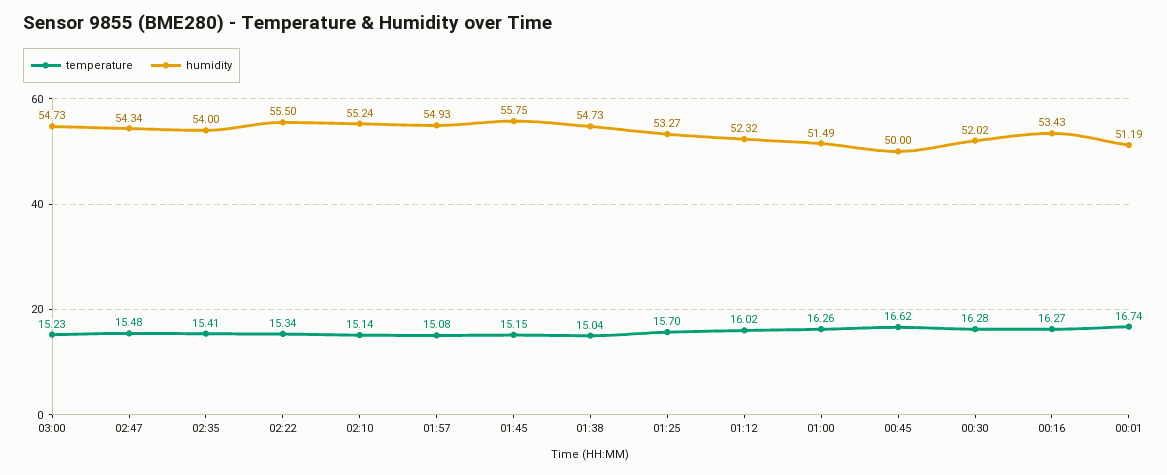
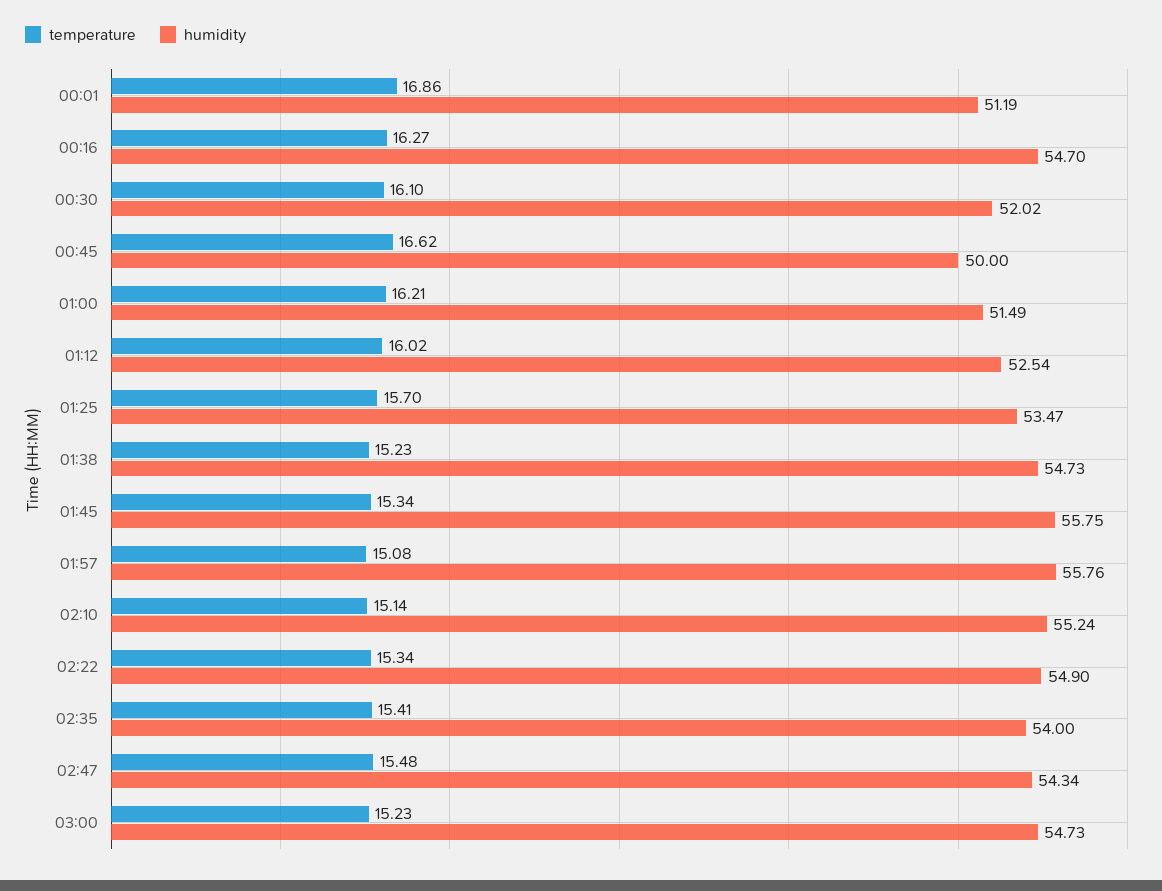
humidity, 02:22: 55.5 -> 54.9
humidity, 01:57: 54.93 -> 55.76
temperature, 01:45: 15.15 -> 15.34
temperature, 01:38: 15.04 -> 15.23
humidity, 01:25: 53.27 -> 53.47
humidity, 01:12: 52.32 -> 52.54
temperature, 01:00: 16.26 -> 16.21
temperature, 00:30: 16.28 -> 16.1
humidity, 00:16: 53.43 -> 54.7
temperature, 00:01: 16.74 -> 16.86

